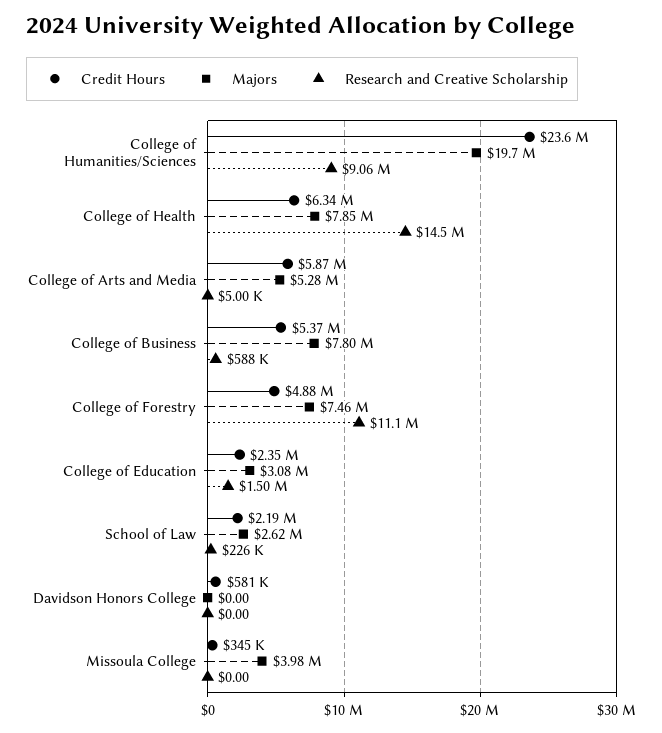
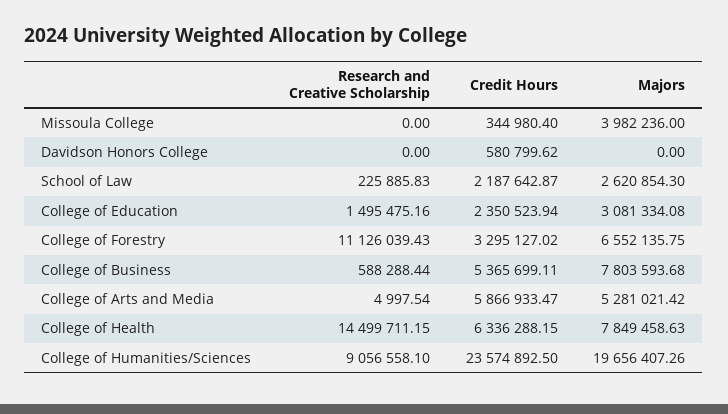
Credit Hours, College of Forestry: 4880000 -> 3295127.02
Majors, College of Forestry: 7460000 -> 6552135.75

